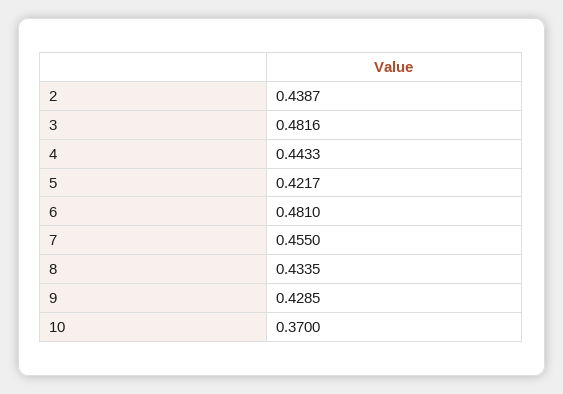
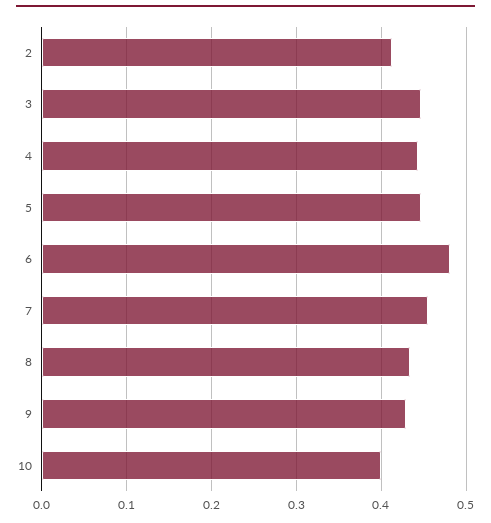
2: 0.4387 -> 0.41
3: 0.4816 -> 0.45
5: 0.4217 -> 0.45
10: 0.37 -> 0.4

